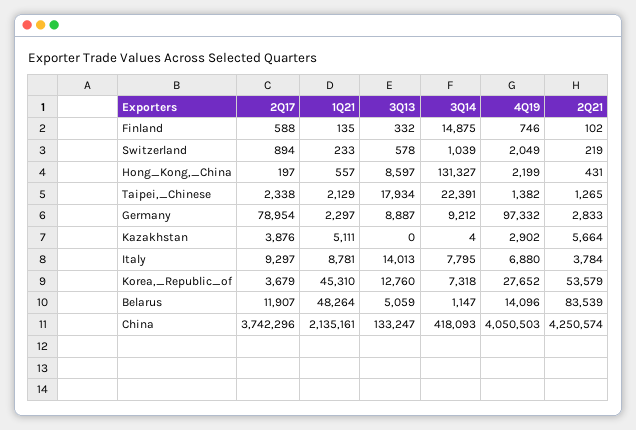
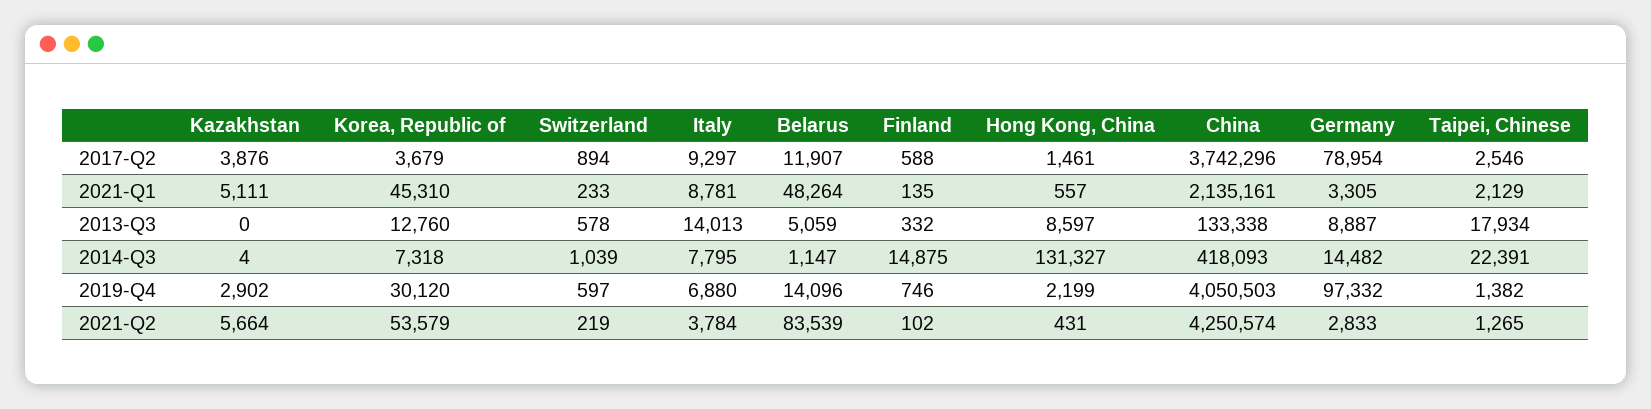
4Q19, Switzerland: 2049 -> 597
2Q17, Hong_Kong,_China: 197 -> 1461
2Q17, Taipei,_Chinese: 2338 -> 2546
1Q21, Germany: 2297 -> 3305
3Q14, Germany: 9212 -> 14482
4Q19, Korea,_Republic_of: 27652 -> 30120
3Q13, China: 133247 -> 133338

